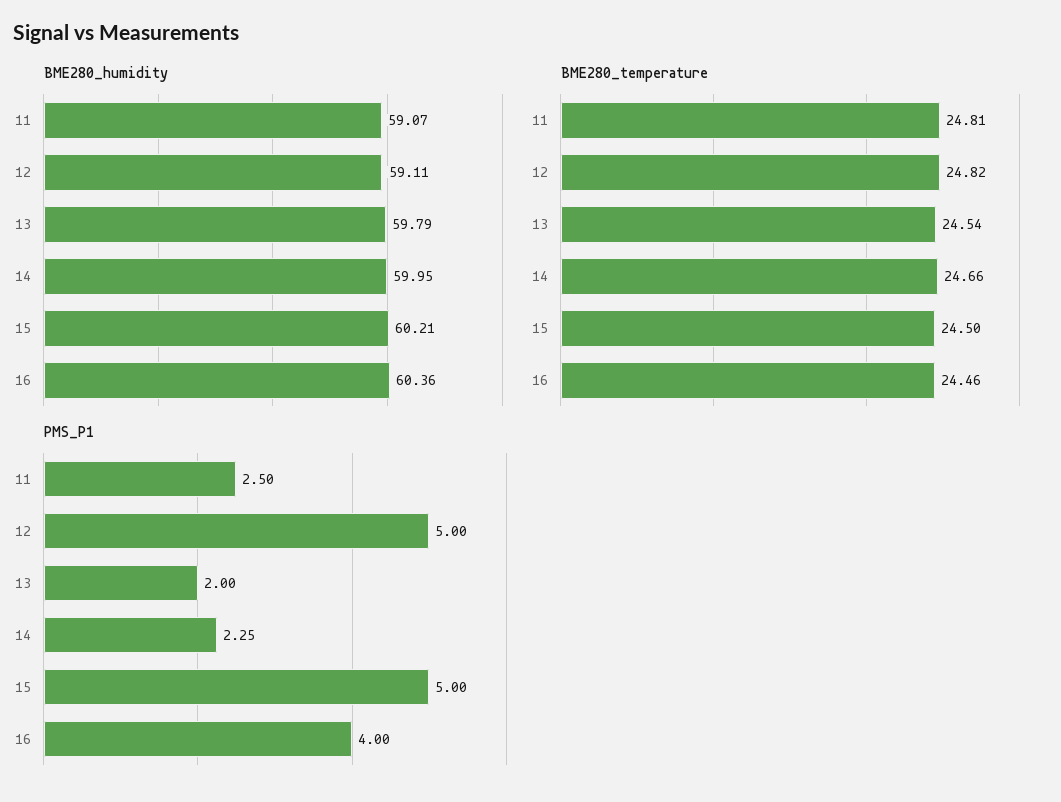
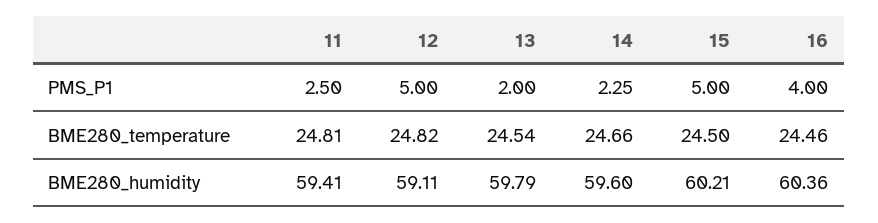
BME280_humidity, 11: 59.07 -> 59.41
BME280_humidity, 14: 59.95 -> 59.6

